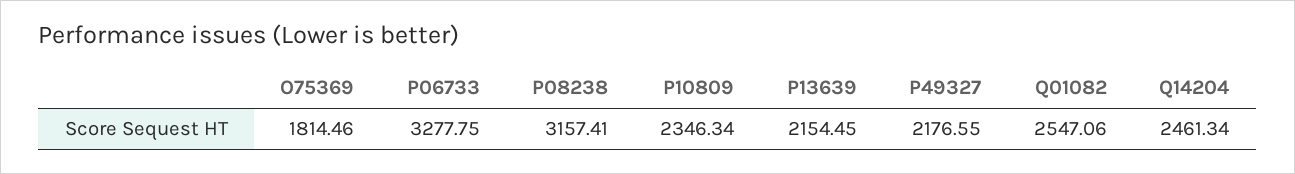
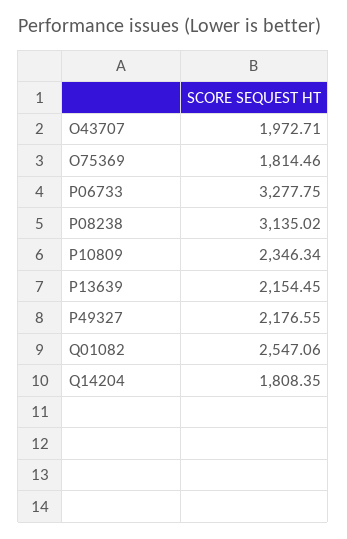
P08238: 3157.41 -> 3135.02
Q14204: 2461.34 -> 1808.35
O43707: none -> 1972.71

